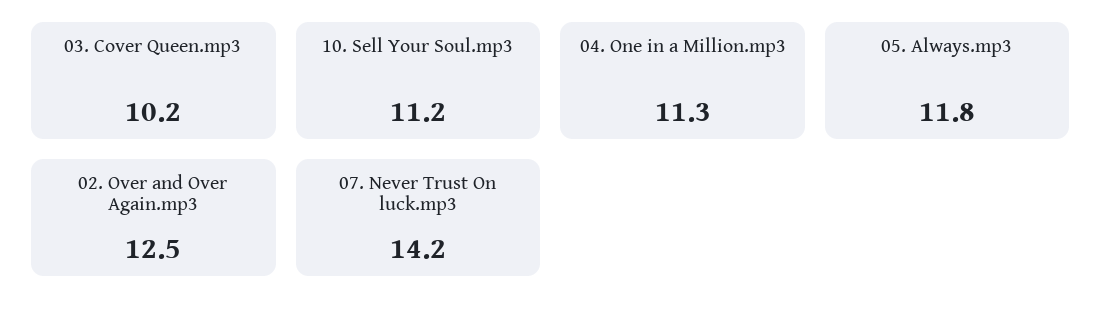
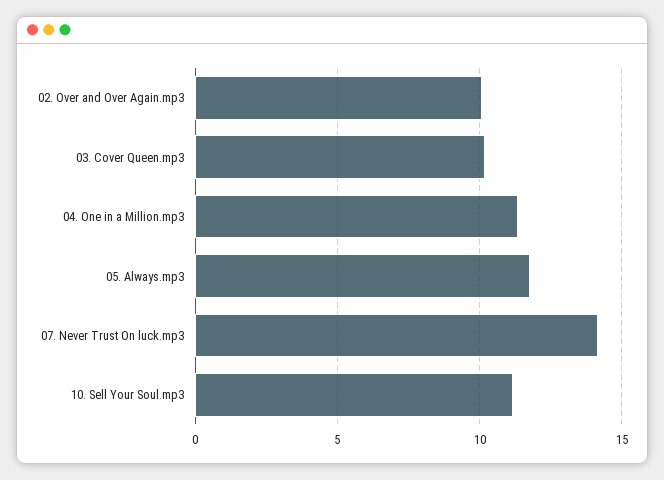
02. Over and Over Again.mp3: 12.5 -> 10

